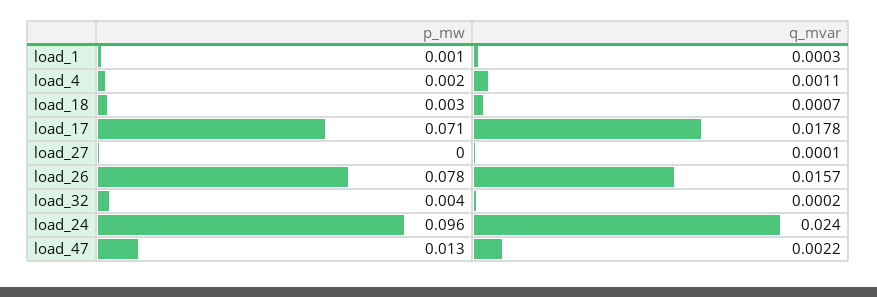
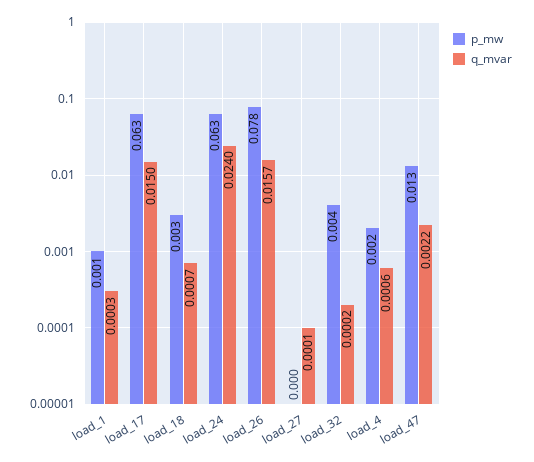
q_mvar, load_4: 0.0011 -> 0.0006
p_mw, load_17: 0.071 -> 0.063
q_mvar, load_17: 0.0178 -> 0.015
p_mw, load_24: 0.096 -> 0.063

